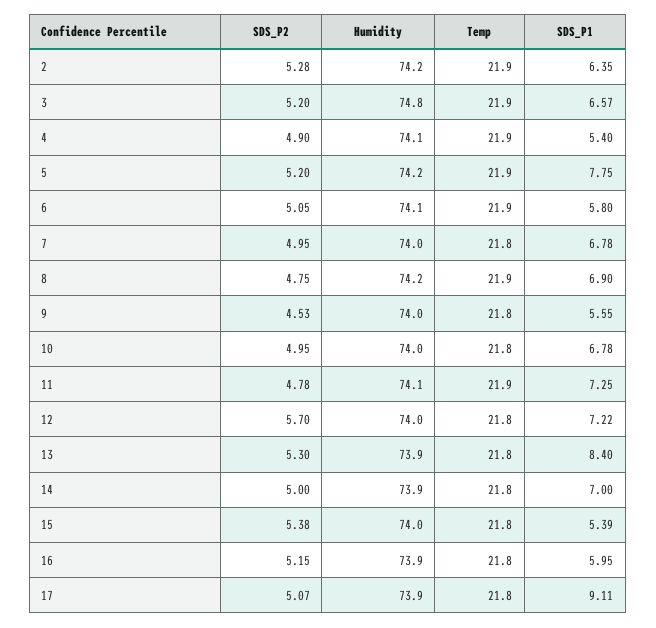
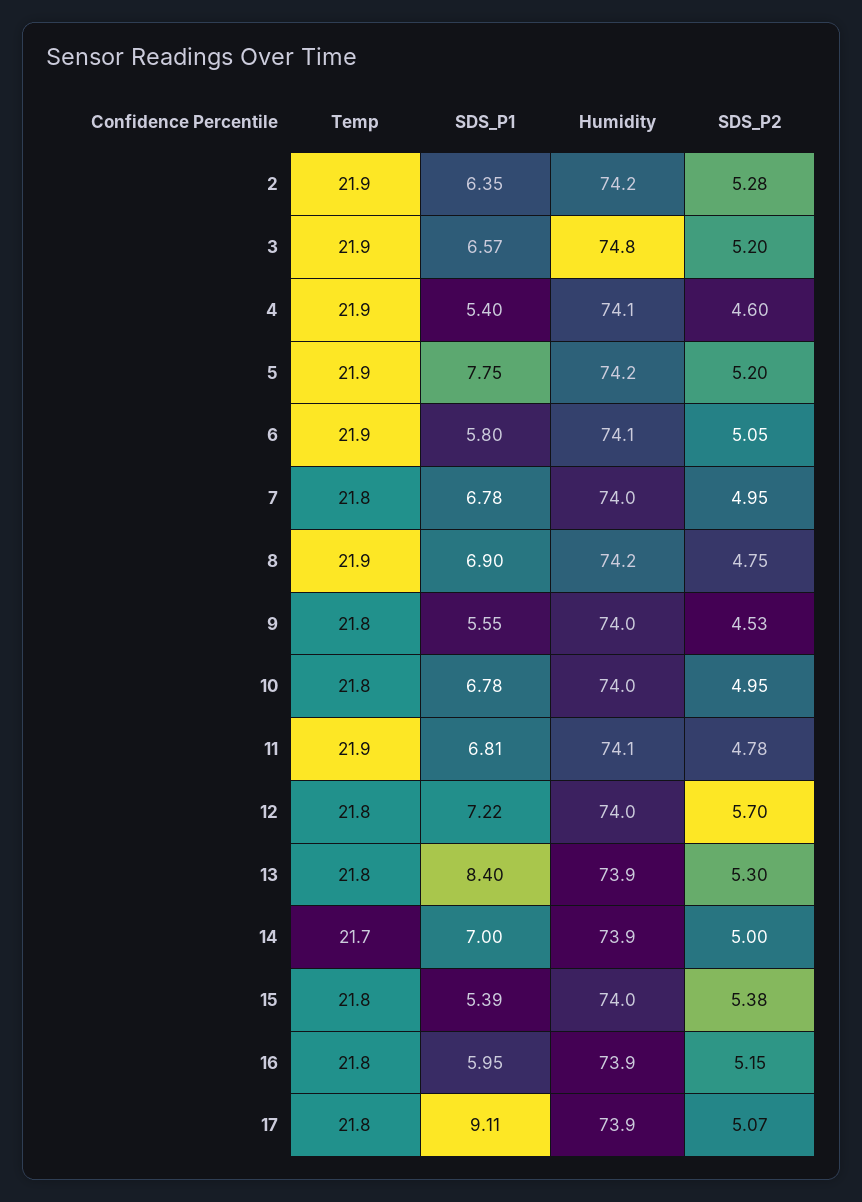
SDS_P2, 4: 4.9 -> 4.6
SDS_P1, 11: 7.25 -> 6.81
Temp, 14: 21.8 -> 21.7

